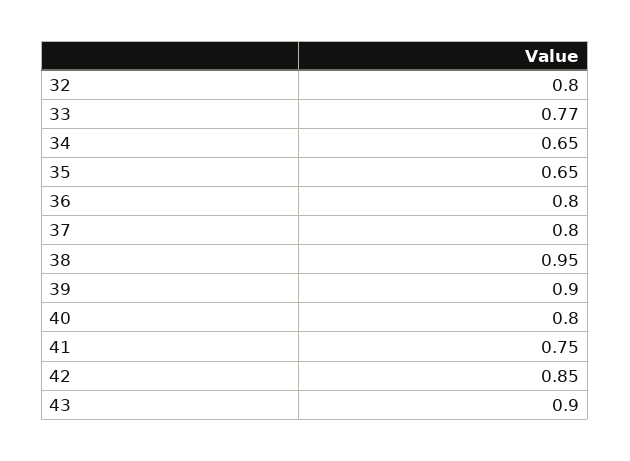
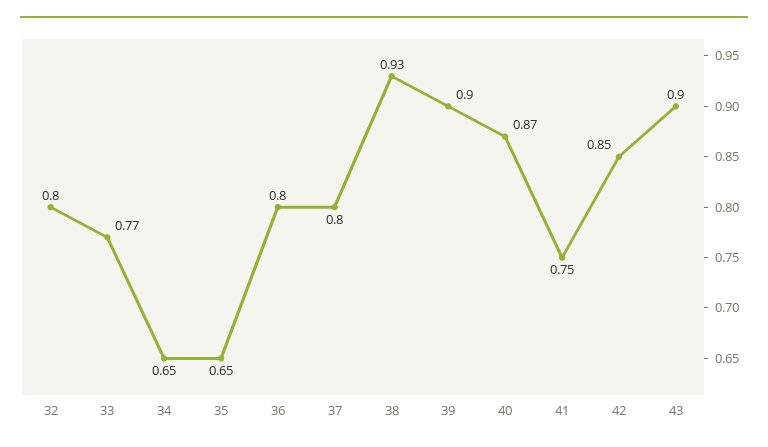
38: 0.95 -> 0.93
40: 0.8 -> 0.87

